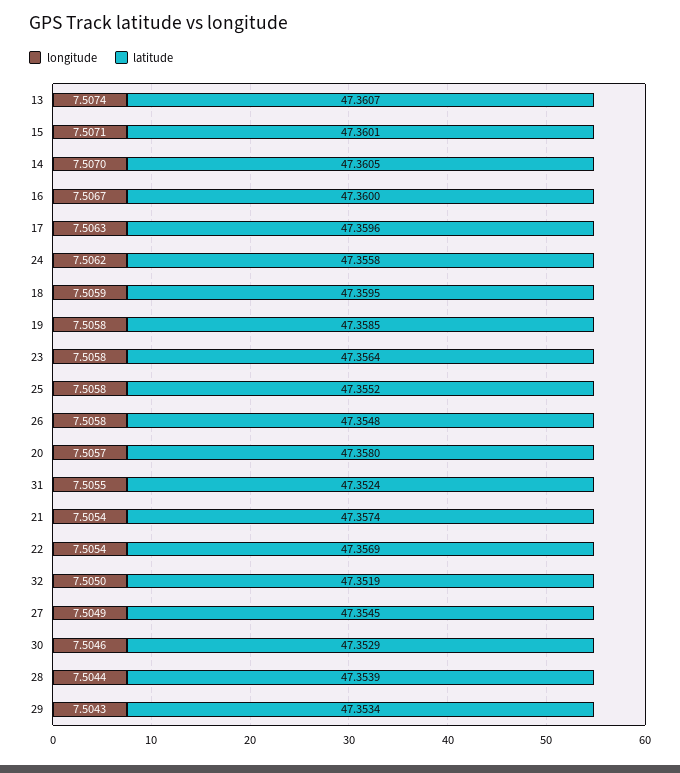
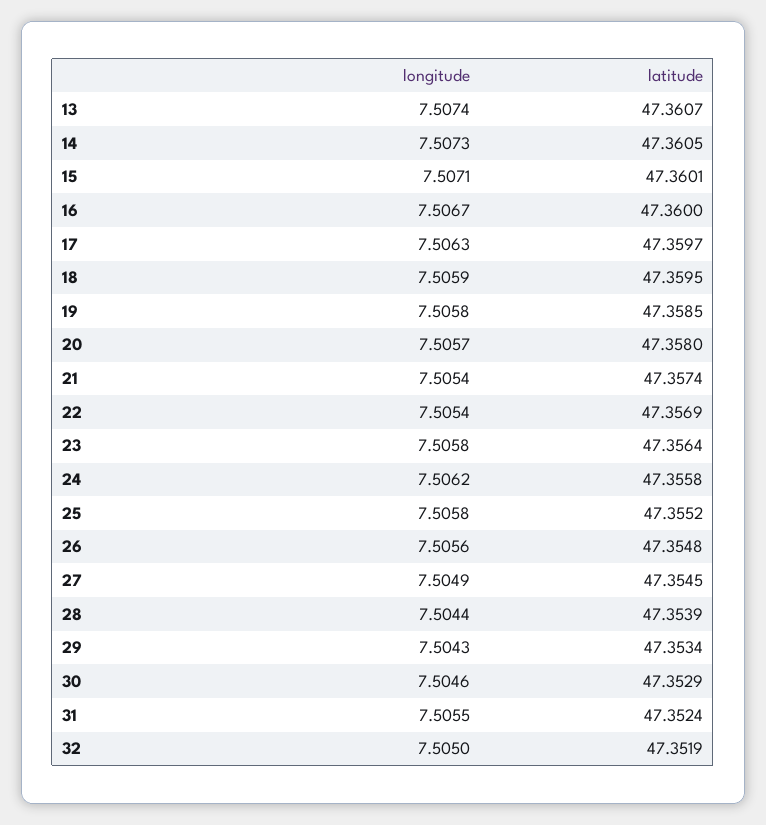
longitude, 14: 7.507 -> 7.5073
latitude, 17: 47.3596 -> 47.3597
longitude, 26: 7.5058 -> 7.5056

